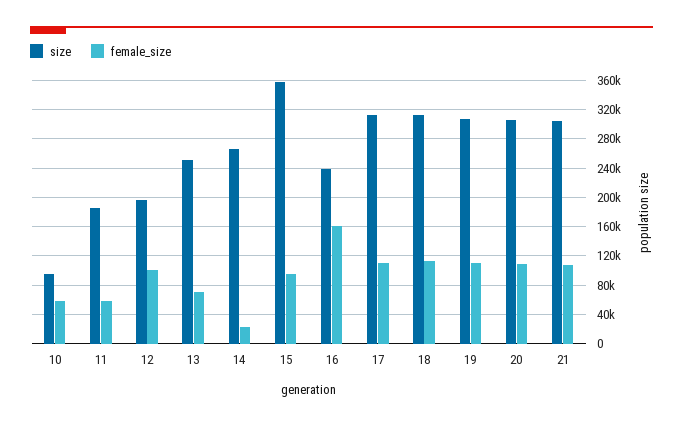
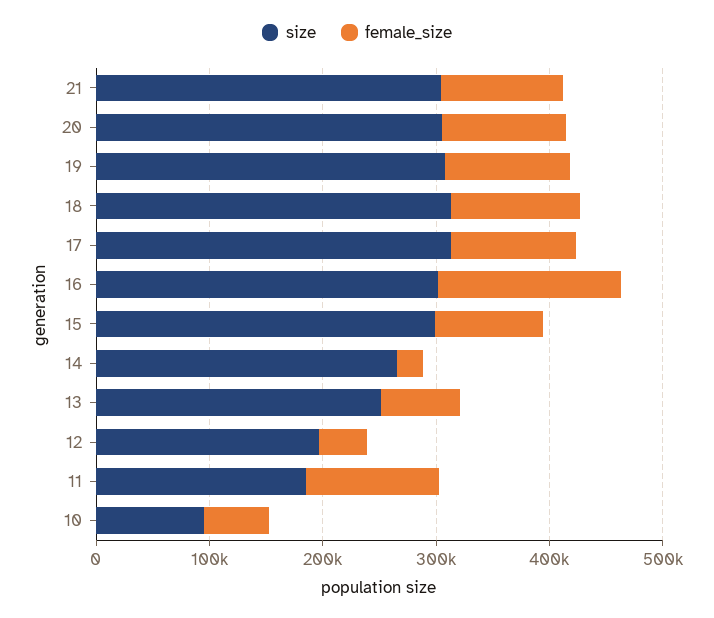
female_size, 11: 60000 -> 120000
female_size, 12: 100000 -> 40000
size, 15: 360000 -> 300000
size, 16: 240000 -> 300000

